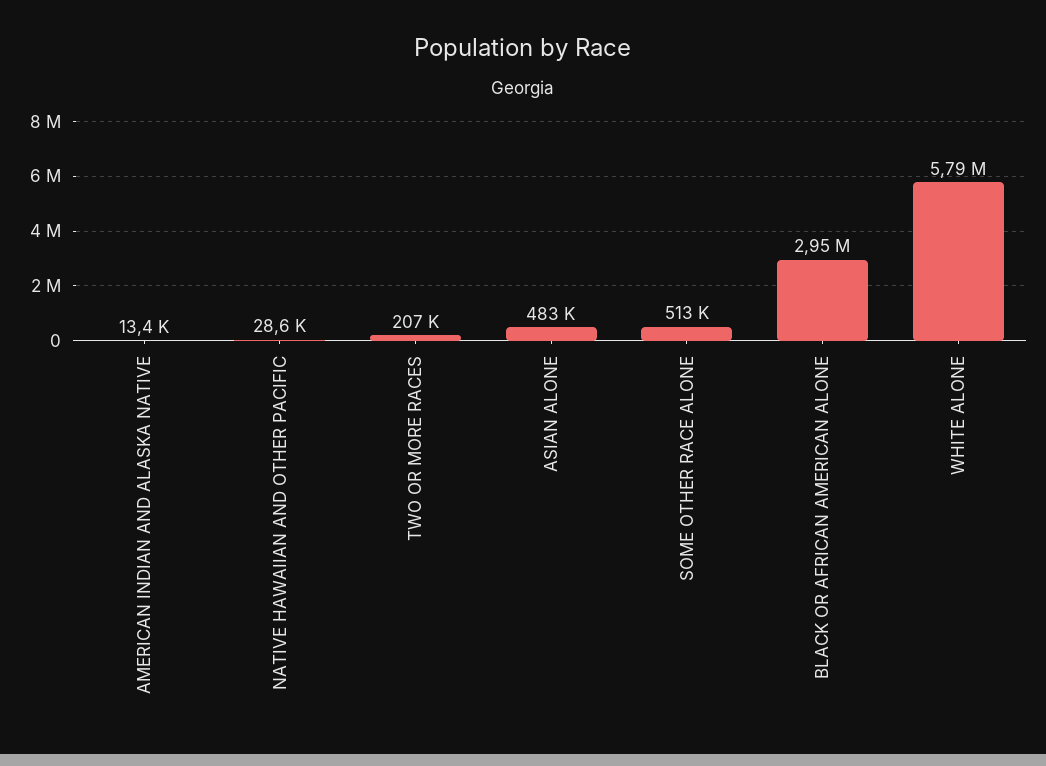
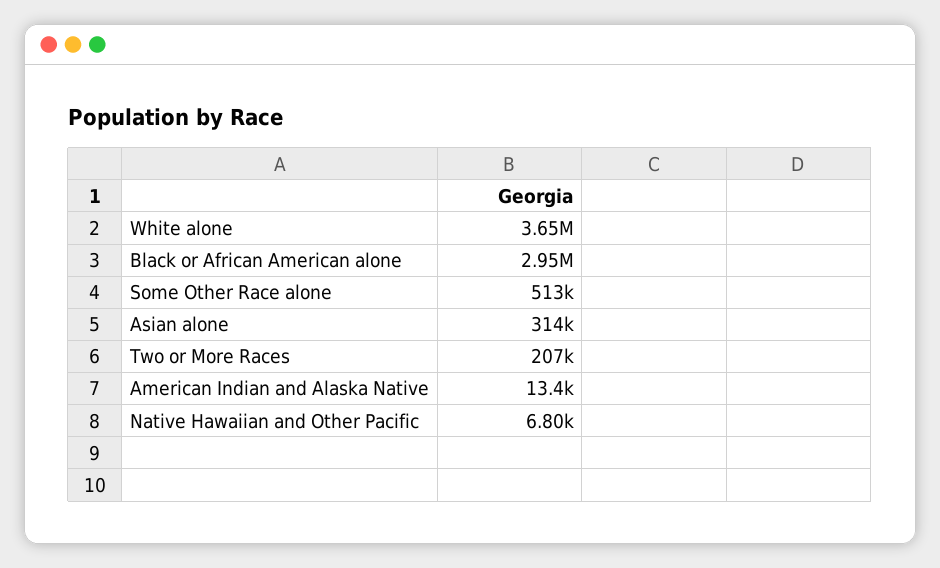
NATIVE HAWAIIAN AND OTHER PACIFIC: 28600 -> 6800
ASIAN ALONE: 483000 -> 314000
WHITE ALONE: 5790000 -> 3650000

